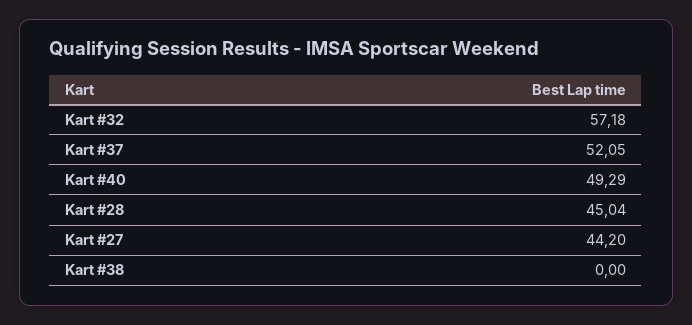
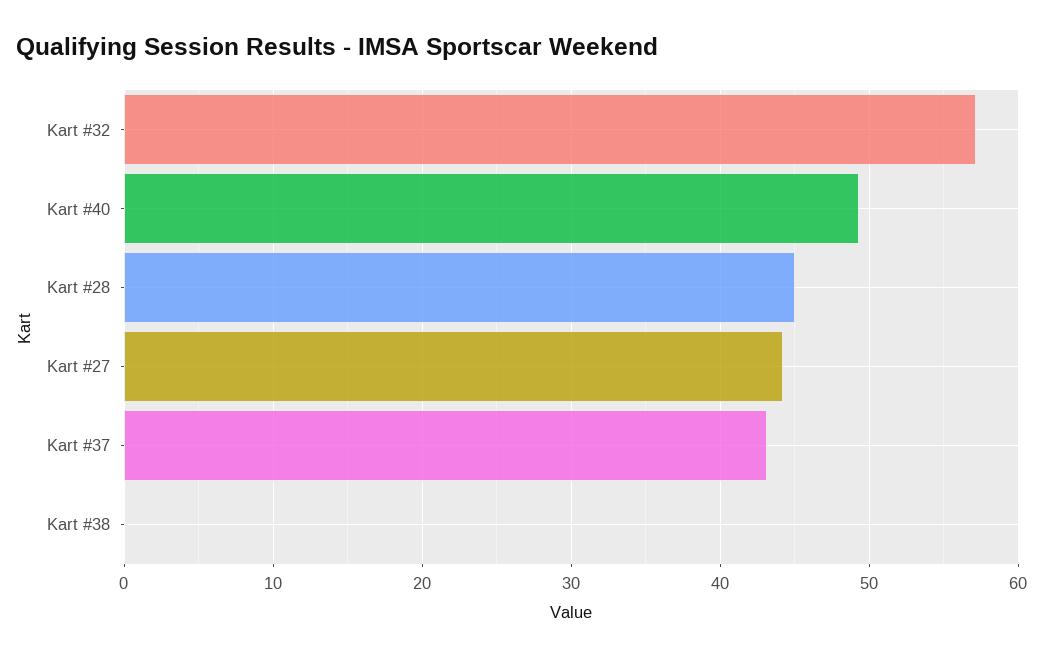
Kart #37: 52.05 -> 43

